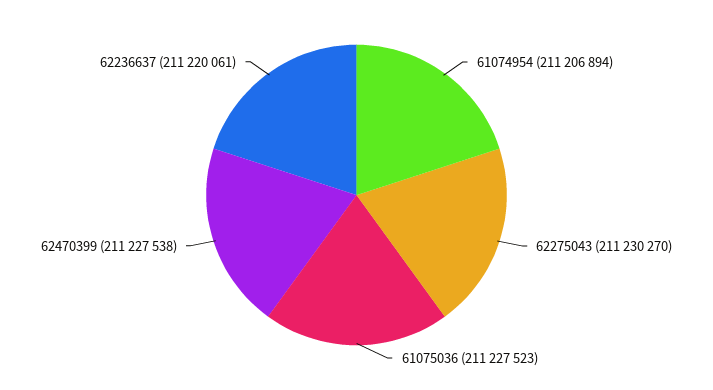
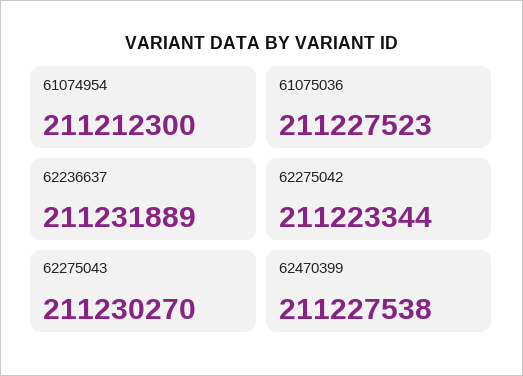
61074954: 211206894 -> 211212300
62236637: 211220061 -> 211231889
62275042: none -> 211223344

